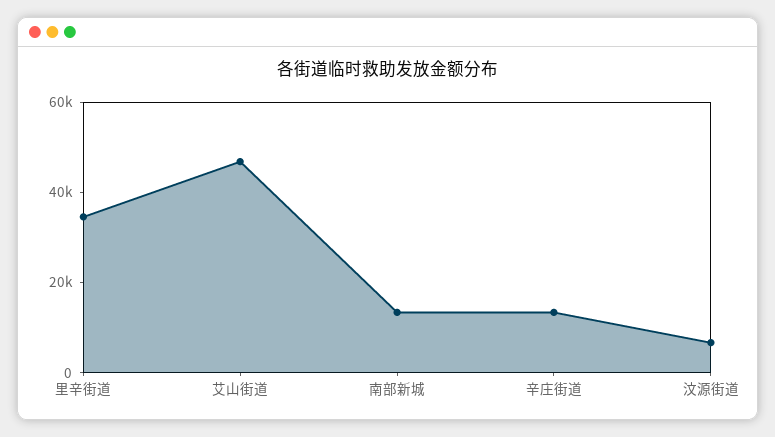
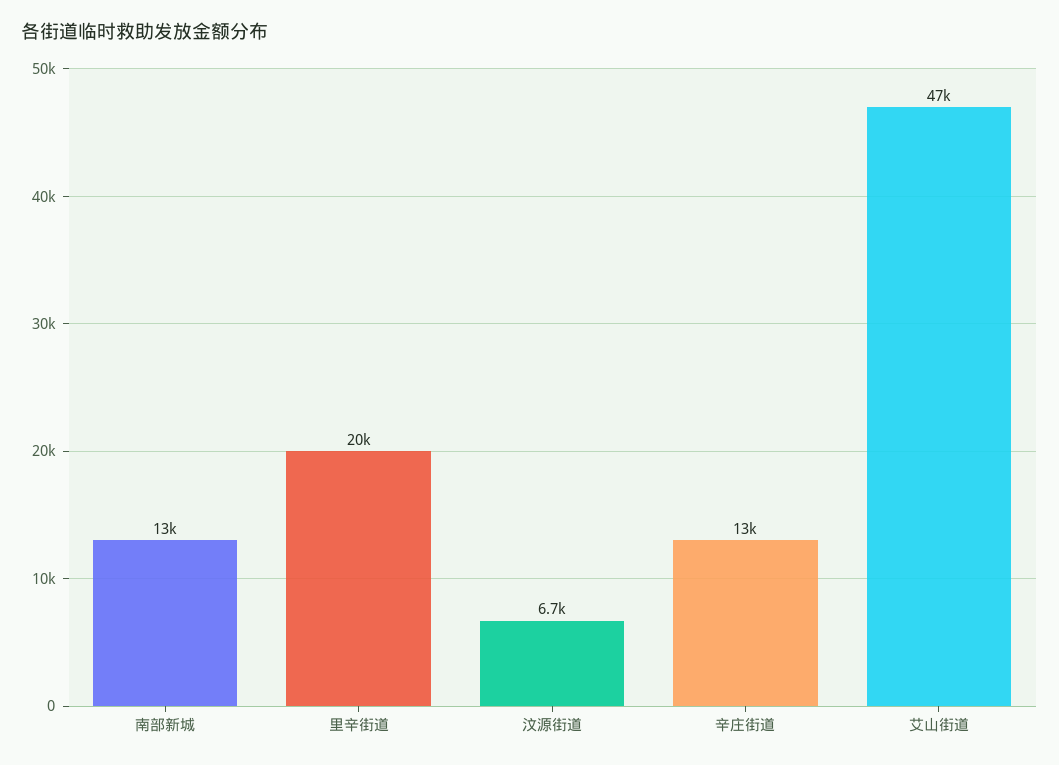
里辛街道: 35000 -> 20000

